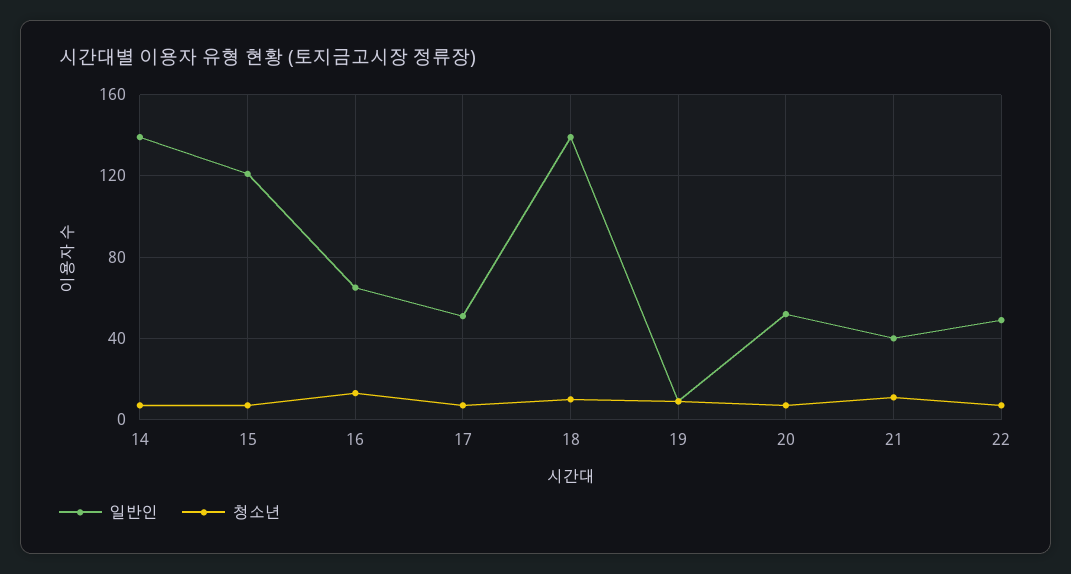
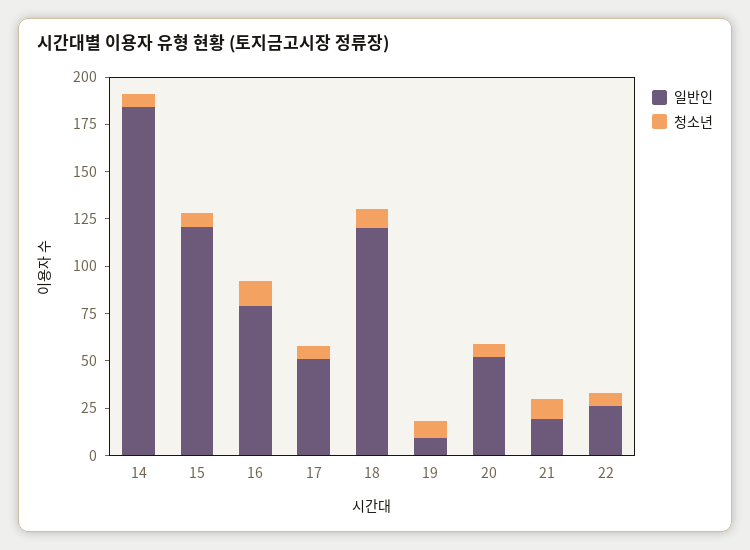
일반인, 14: 140 -> 185
일반인, 16: 65 -> 80
일반인, 18: 140 -> 120
일반인, 21: 40 -> 20
일반인, 22: 50 -> 25

